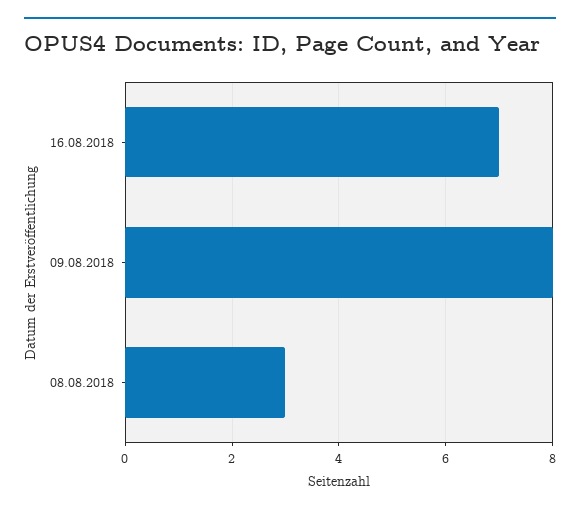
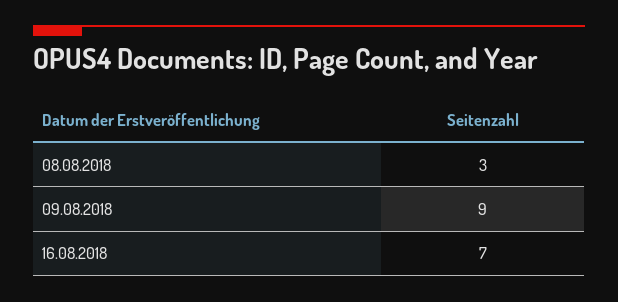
09.08.2018: 8 -> 9

